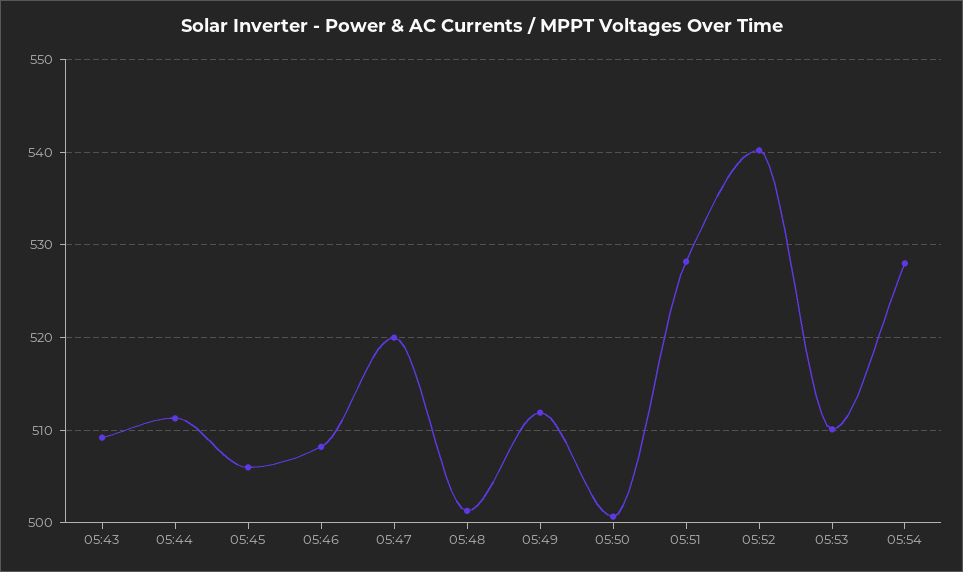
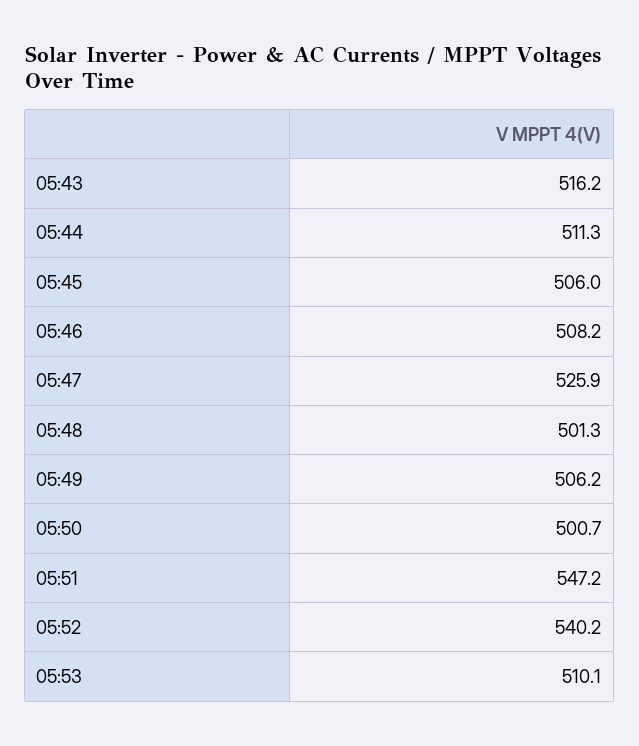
05:43: 509 -> 516.2
05:47: 520 -> 525.9
05:49: 512 -> 506.2
05:51: 528 -> 547.2
05:54: 528 -> none

